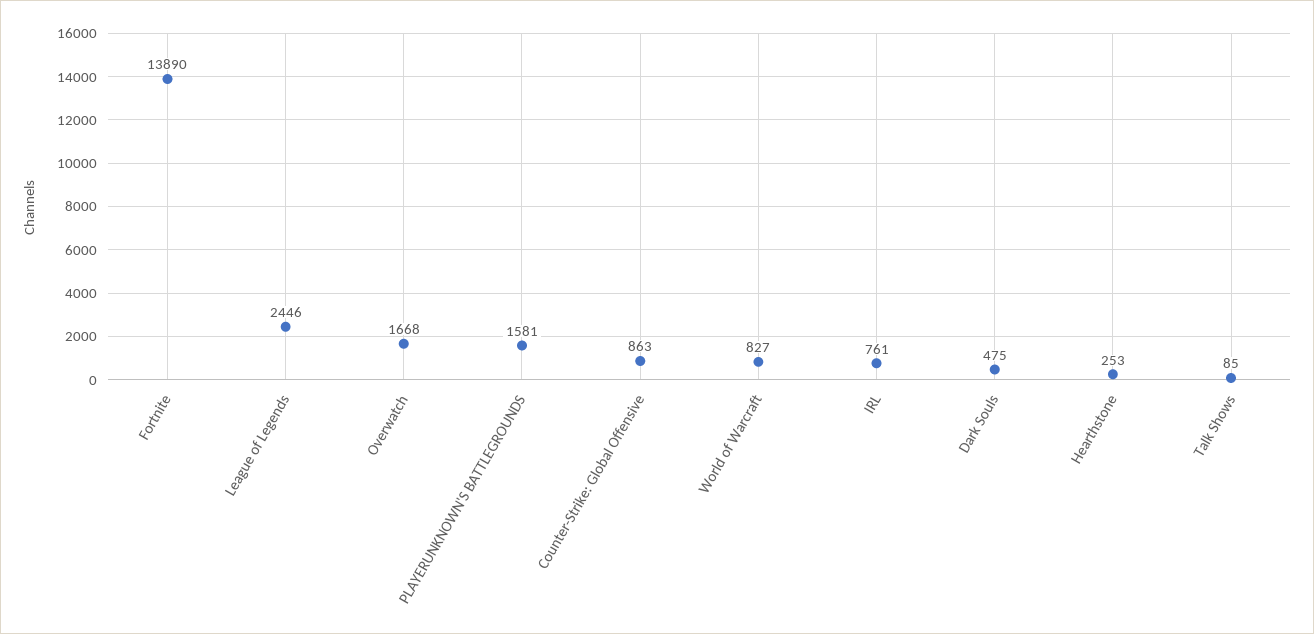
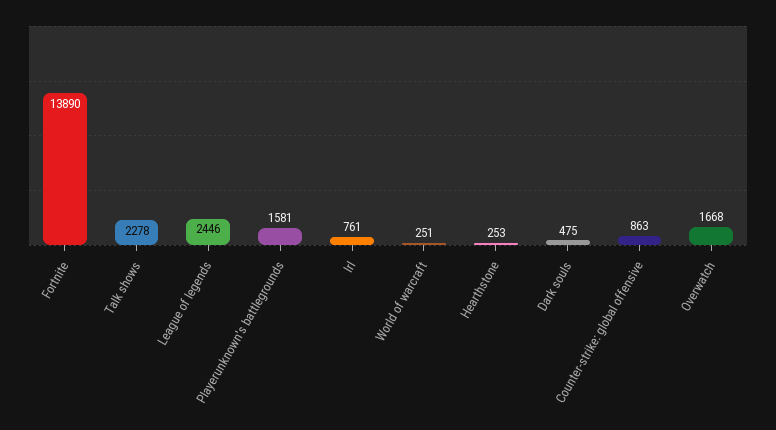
World of Warcraft: 827 -> 251
Talk Shows: 85 -> 2278

